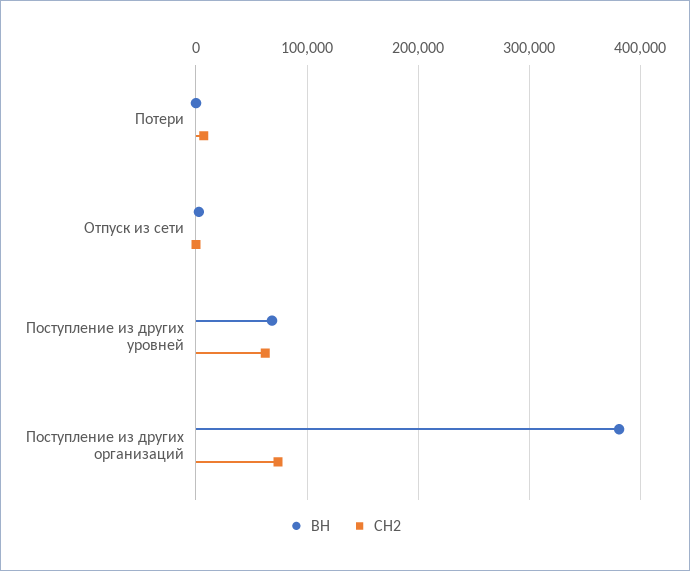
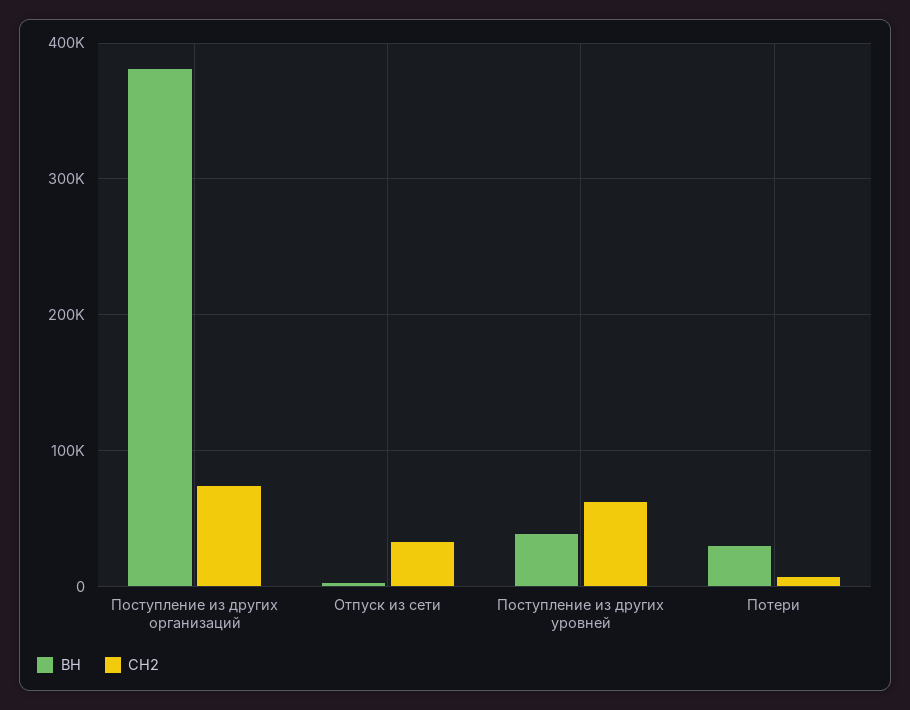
ВН, Потери: 0 -> 30000
СН2, Отпуск из сети: 0 -> 30000
ВН, Поступление из других уровней: 70000 -> 40000

